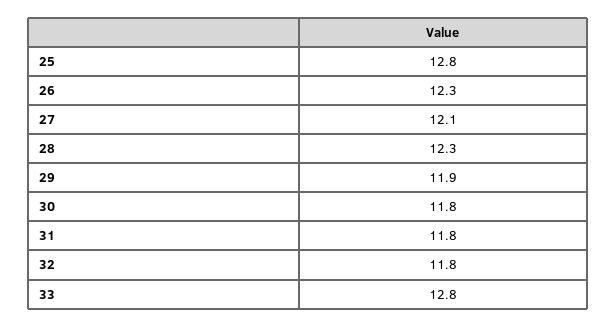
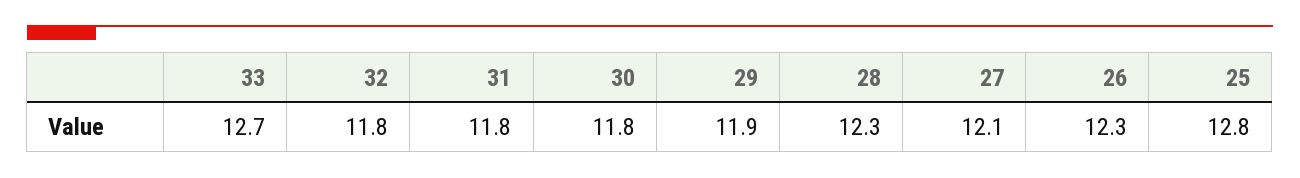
33: 12.8 -> 12.7

